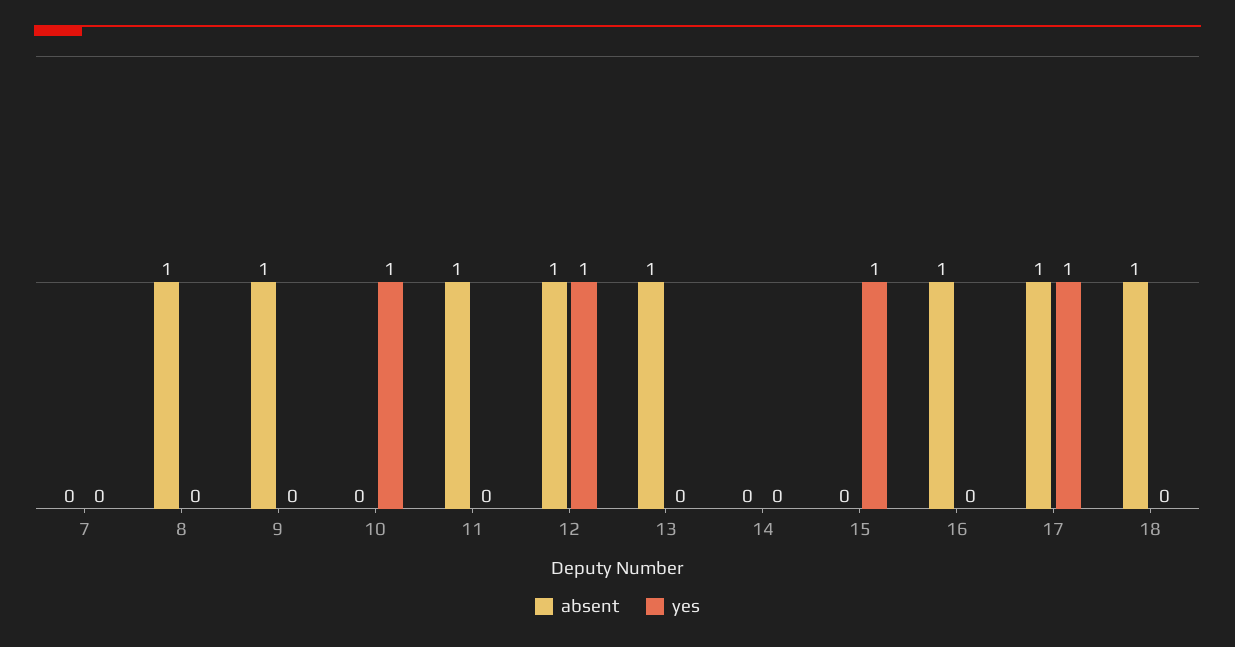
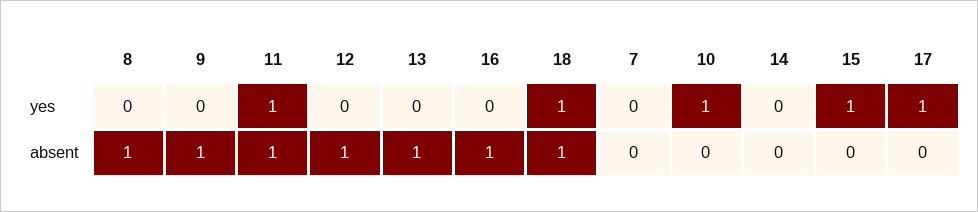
yes, 11: 0 -> 1
yes, 12: 1 -> 0
absent, 17: 1 -> 0
yes, 18: 0 -> 1

